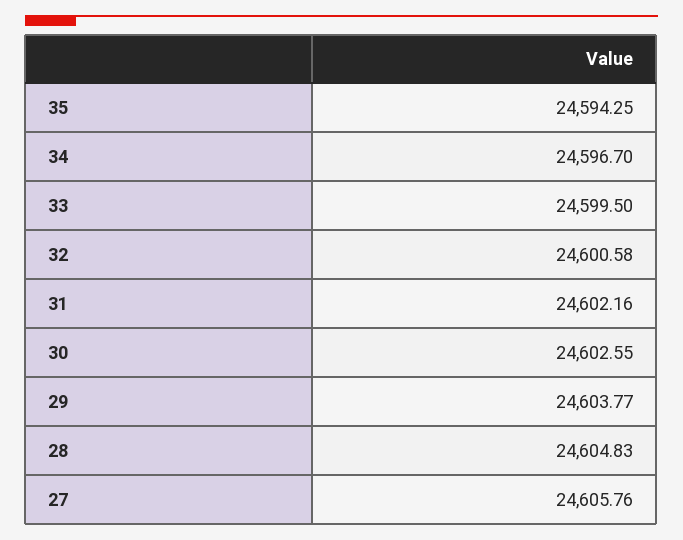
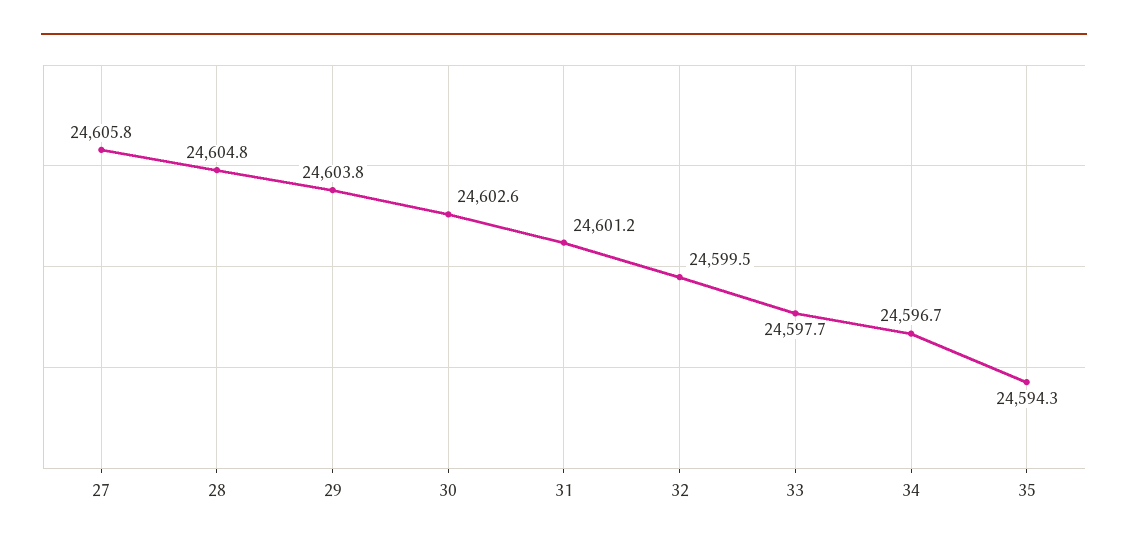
33: 24599.5 -> 24597.7
32: 24600.58 -> 24599.5
31: 24602.16 -> 24601.2

